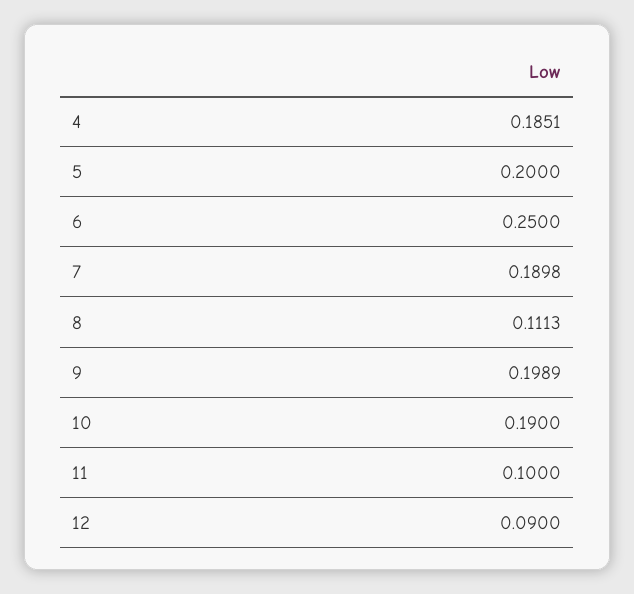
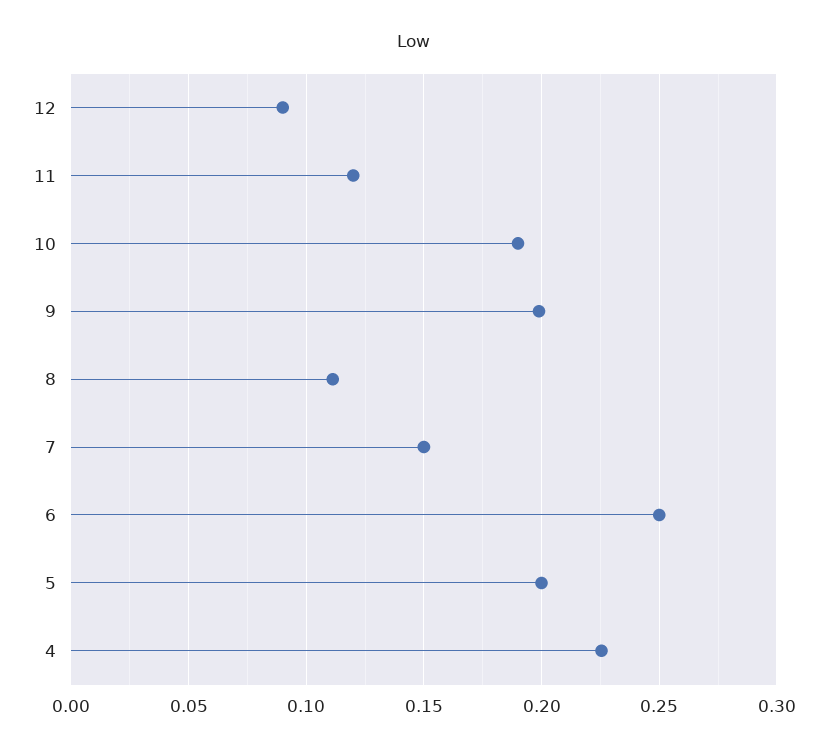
4: 0.1851 -> 0.225
7: 0.1898 -> 0.15
11: 0.1 -> 0.12

